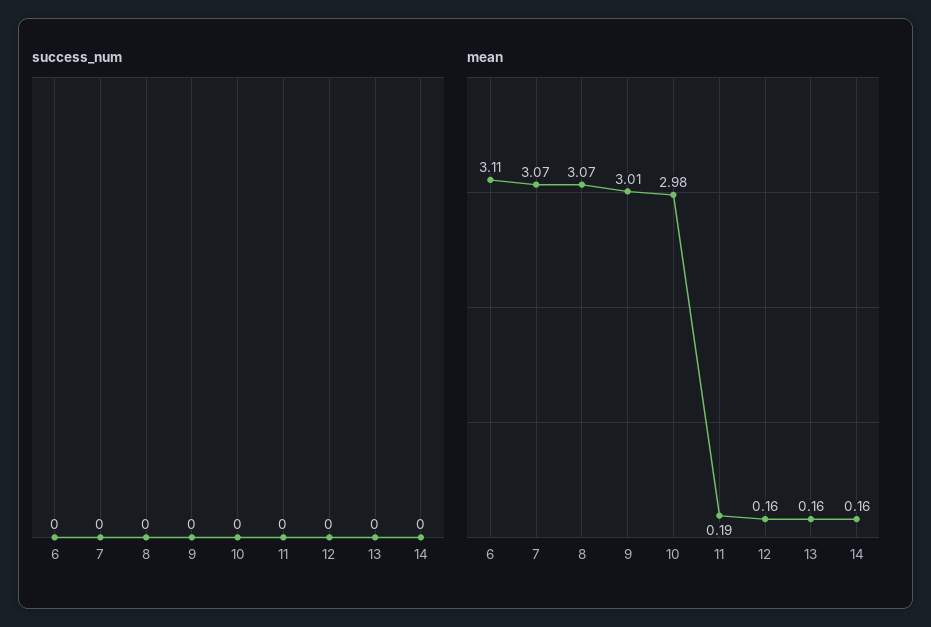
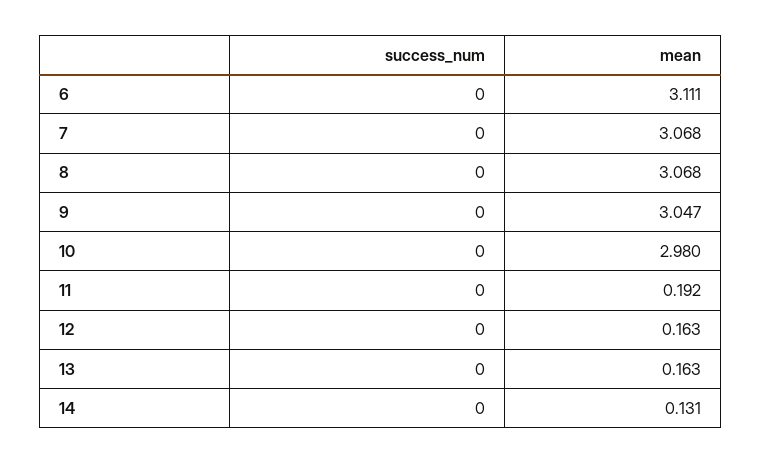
mean, 9: 3.01 -> 3.047
mean, 14: 0.16 -> 0.131

